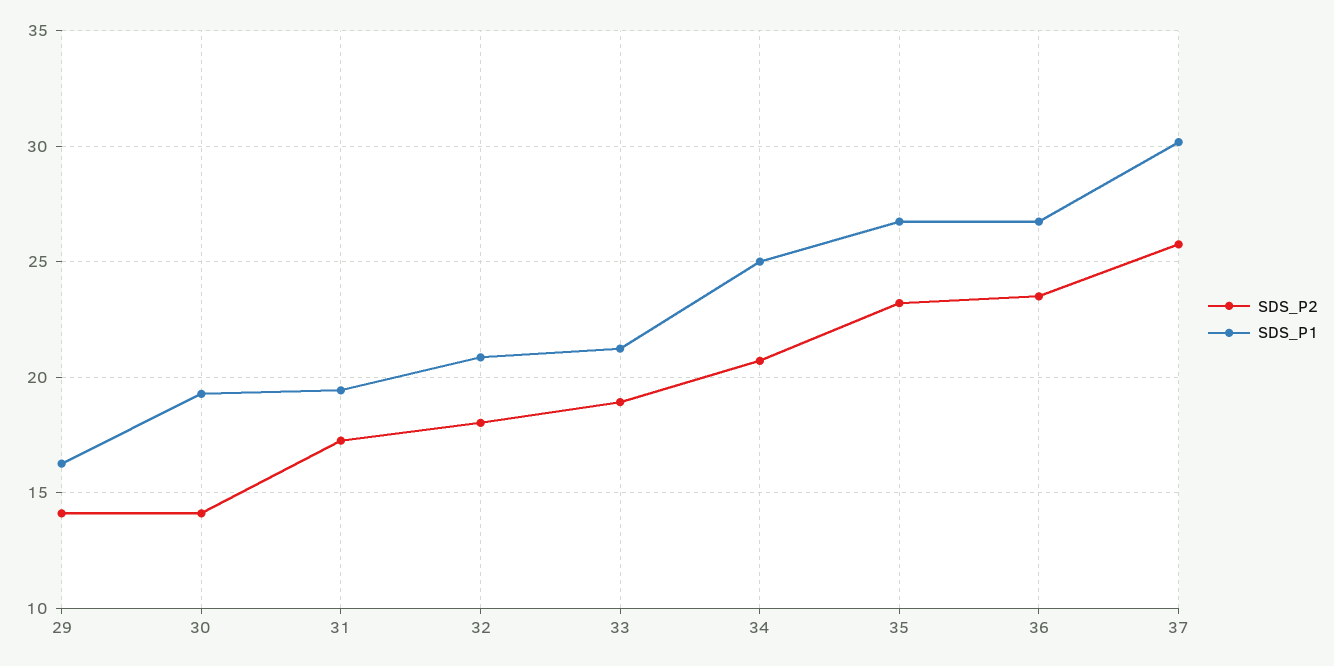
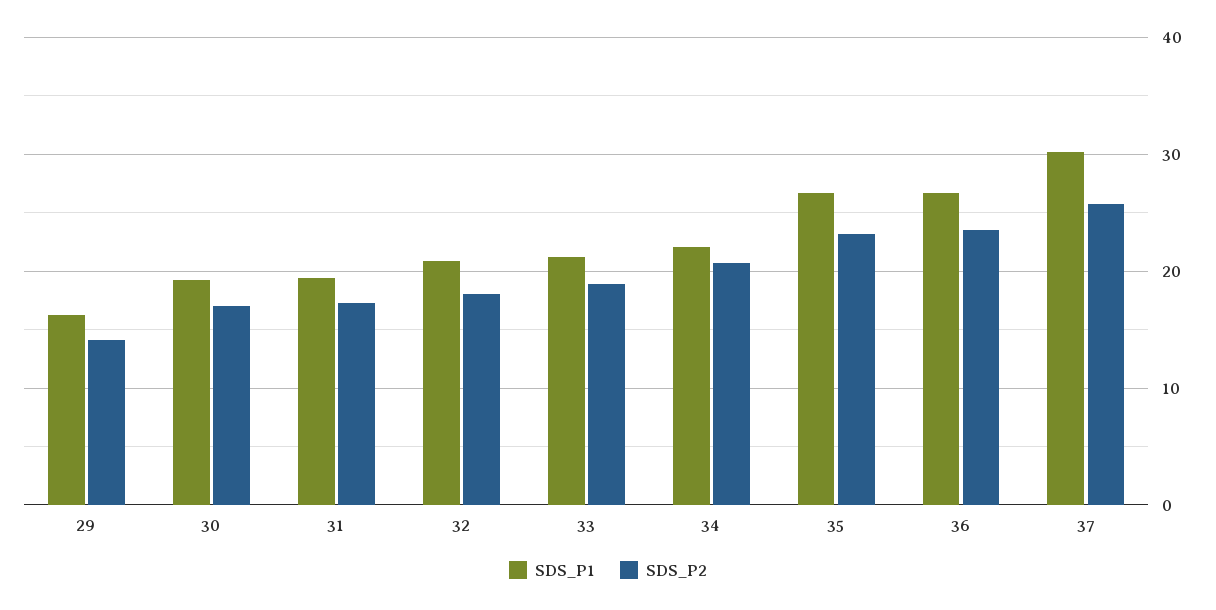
SDS_P2, 30: 14 -> 17
SDS_P1, 34: 25 -> 22

